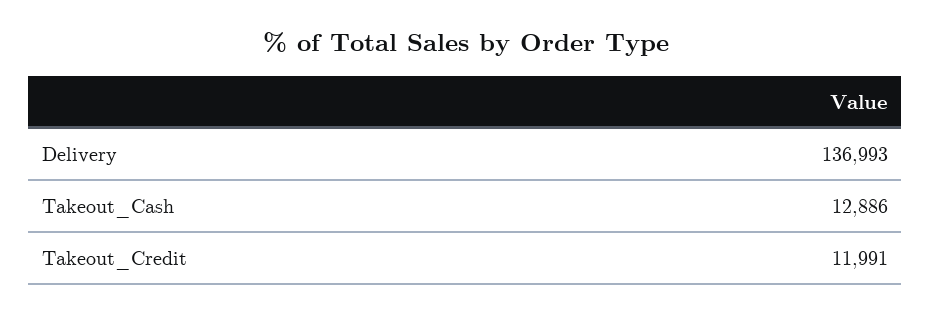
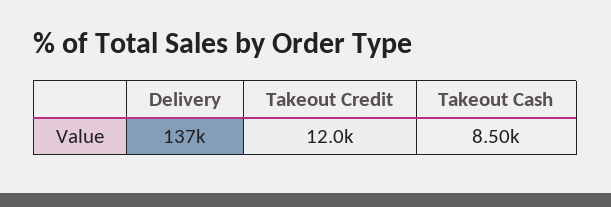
Takeout_Cash: 12886 -> 8500

